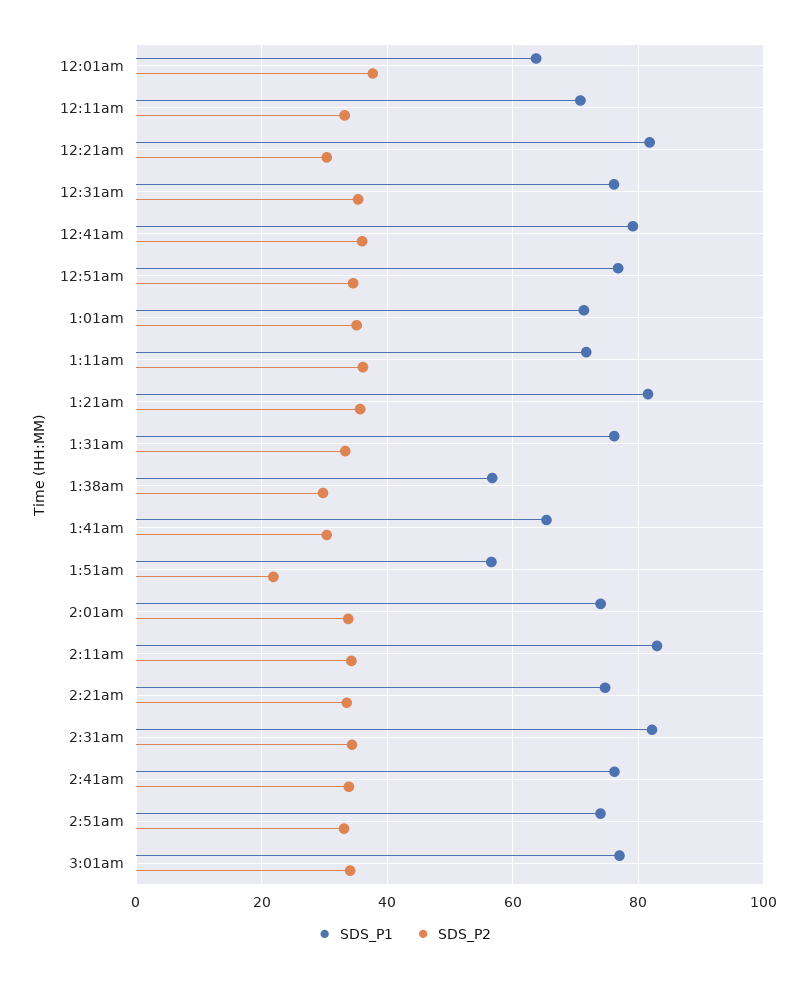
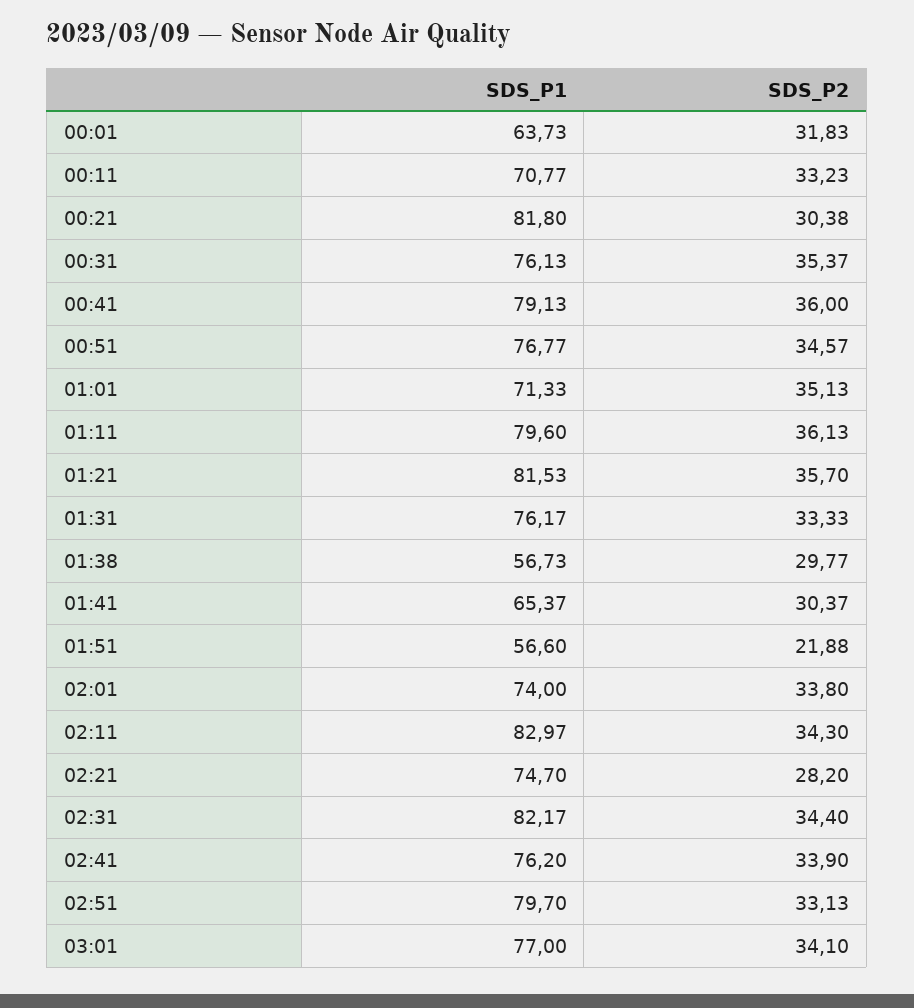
SDS_P2, 12:01am: 38 -> 31.83
SDS_P1, 1:11am: 72 -> 79.6
SDS_P2, 2:21am: 34 -> 28.2
SDS_P1, 2:51am: 74 -> 79.7

